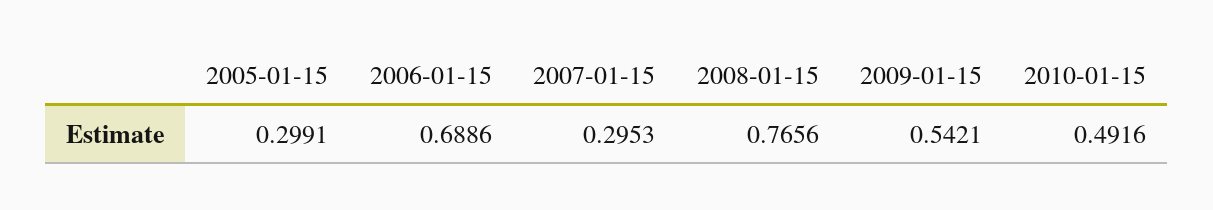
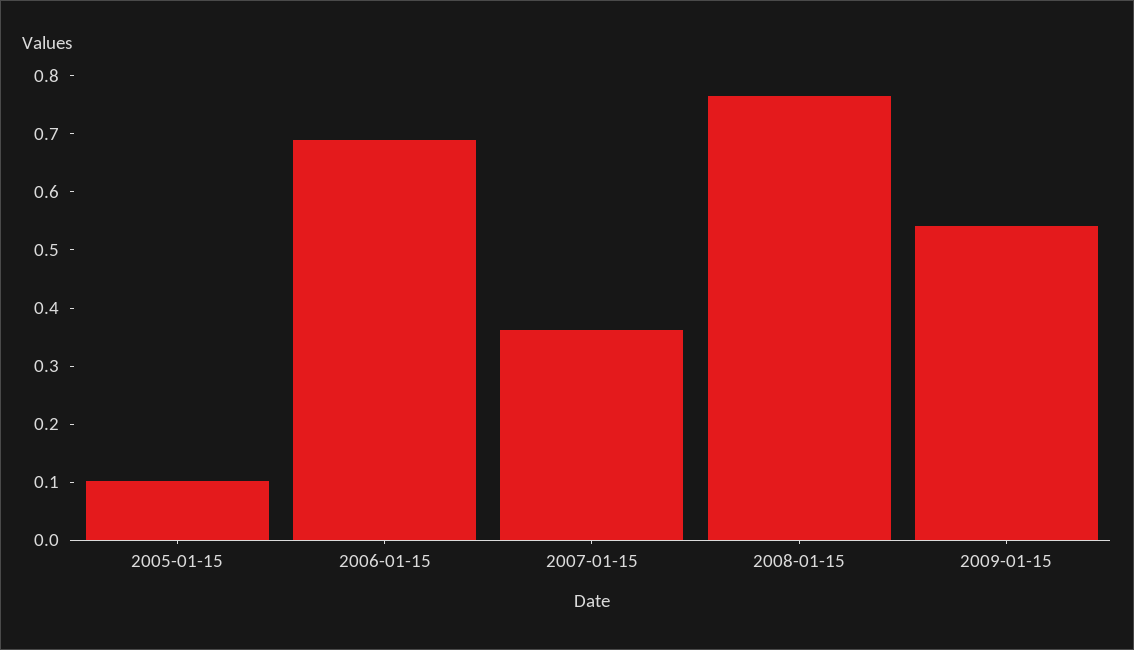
2005-01-15: 0.2991 -> 0.1
2007-01-15: 0.2953 -> 0.36
2010-01-15: 0.4916 -> none

